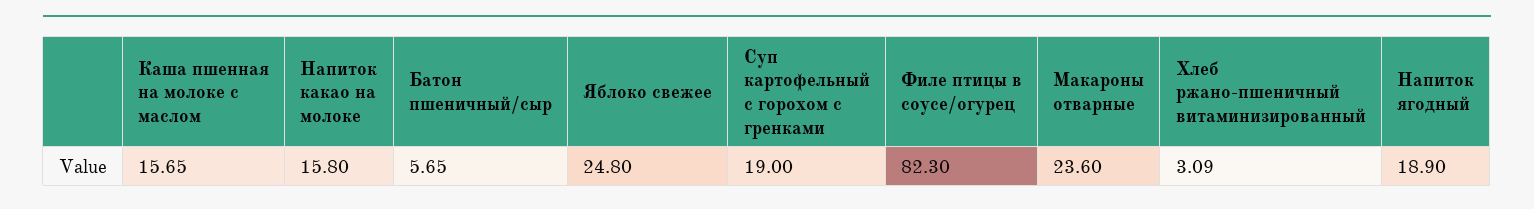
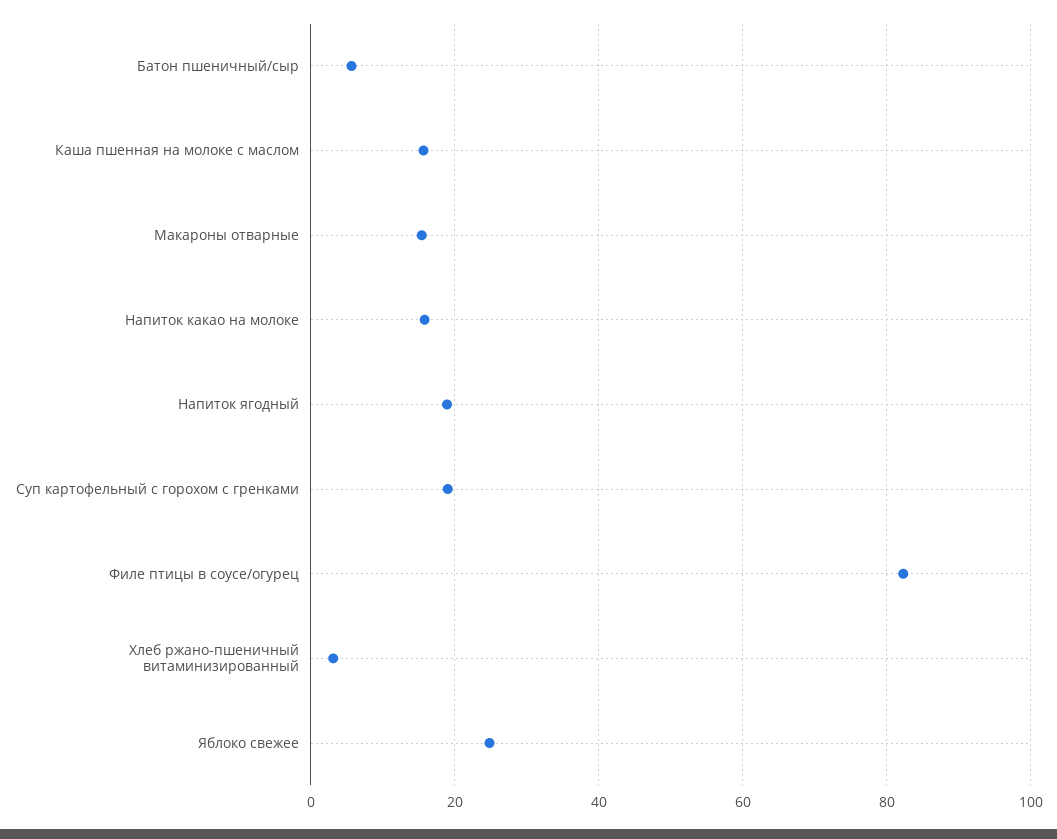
Макароны отварные: 23.6 -> 16

